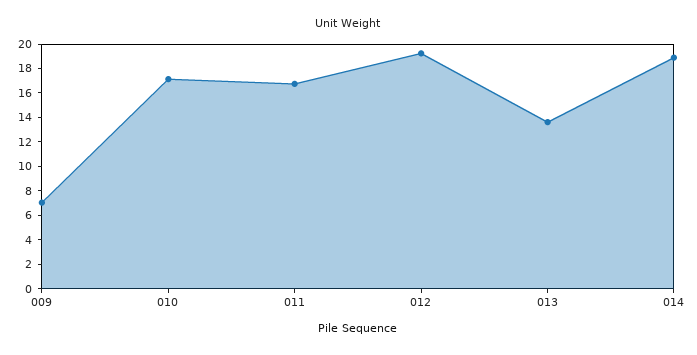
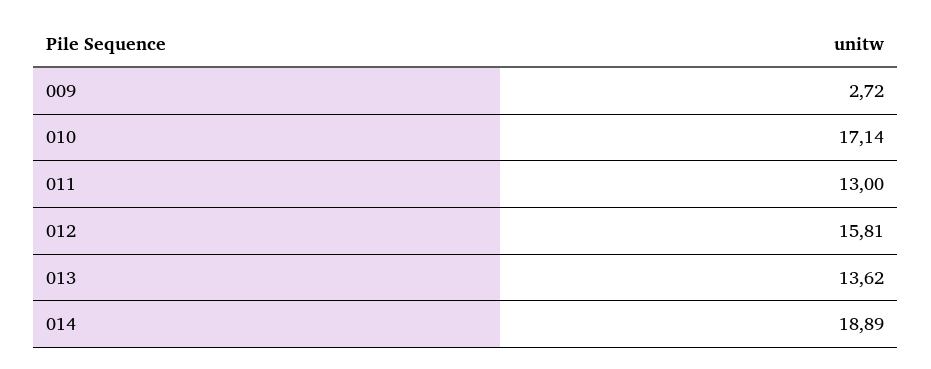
009: 7 -> 2.72
011: 17 -> 13
012: 19 -> 15.81

